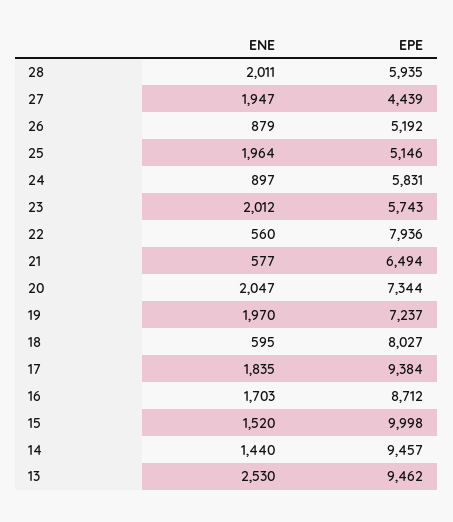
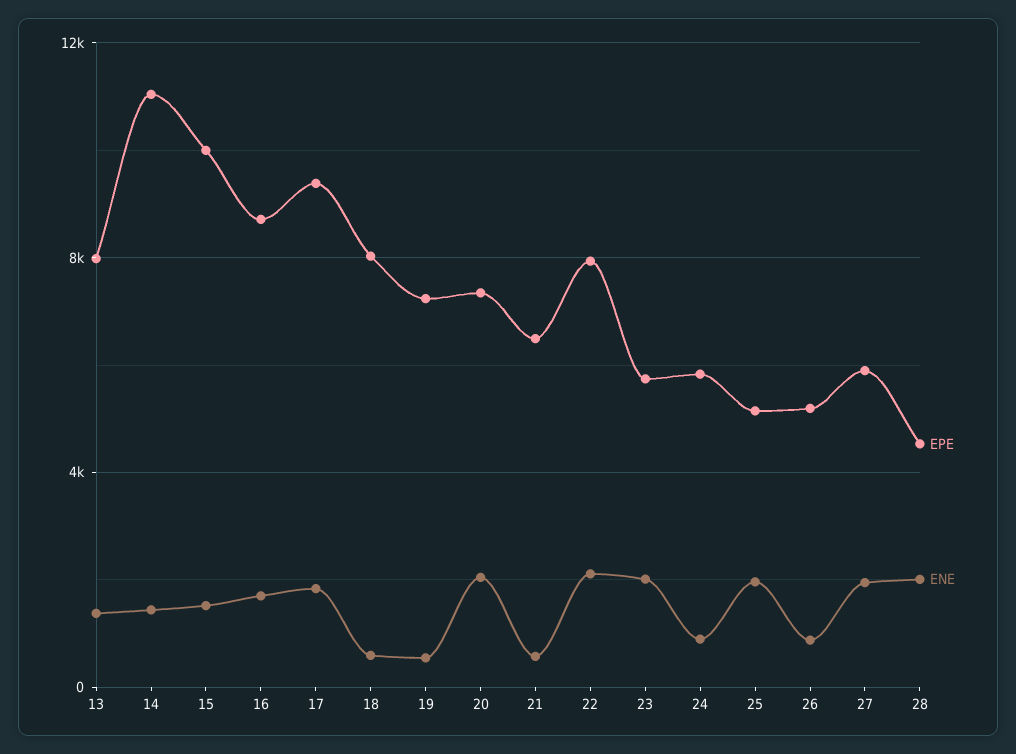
EPE, 28: 5935 -> 4500
EPE, 27: 4439 -> 6000
ENE, 22: 560 -> 2000
ENE, 19: 1970 -> 500
EPE, 14: 9457 -> 11000
ENE, 13: 2530 -> 1500
EPE, 13: 9462 -> 8000

